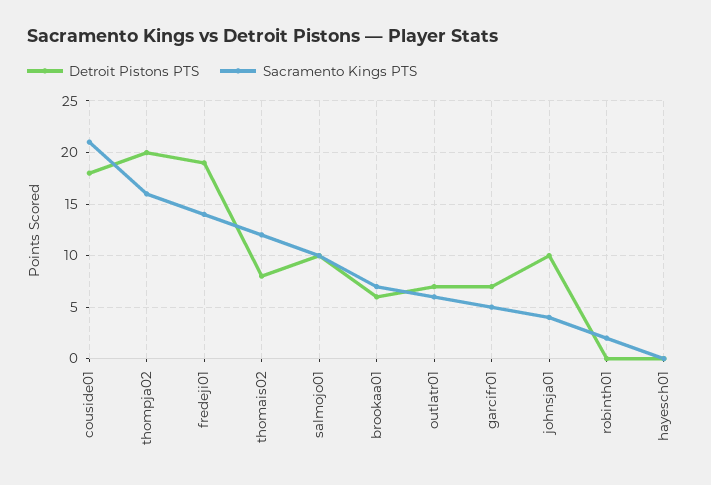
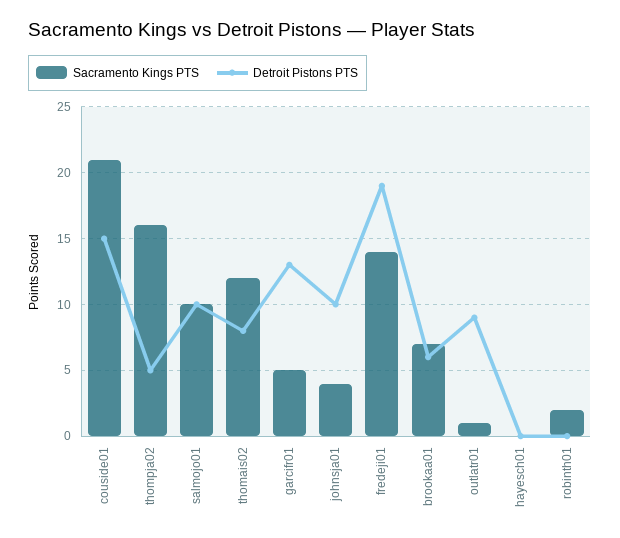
Detroit Pistons PTS, couside01: 18 -> 15
Detroit Pistons PTS, thompja02: 20 -> 5
Detroit Pistons PTS, outlatr01: 7 -> 9
Sacramento Kings PTS, outlatr01: 6 -> 1
Detroit Pistons PTS, garcifr01: 7 -> 13

